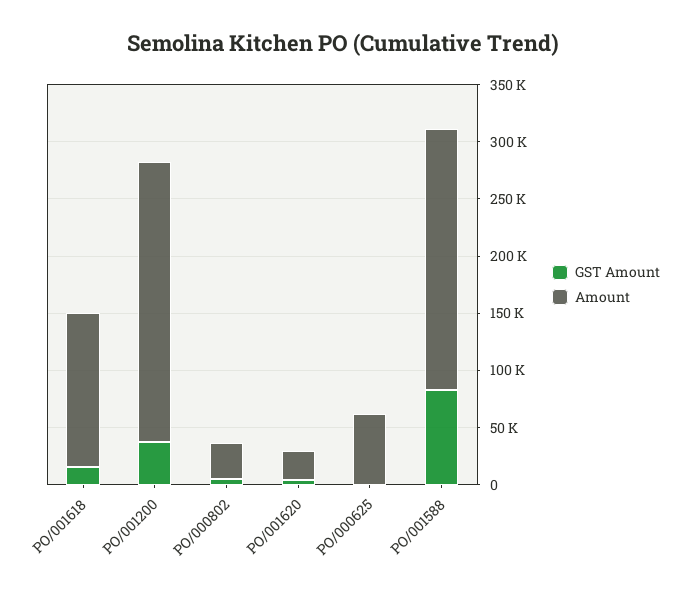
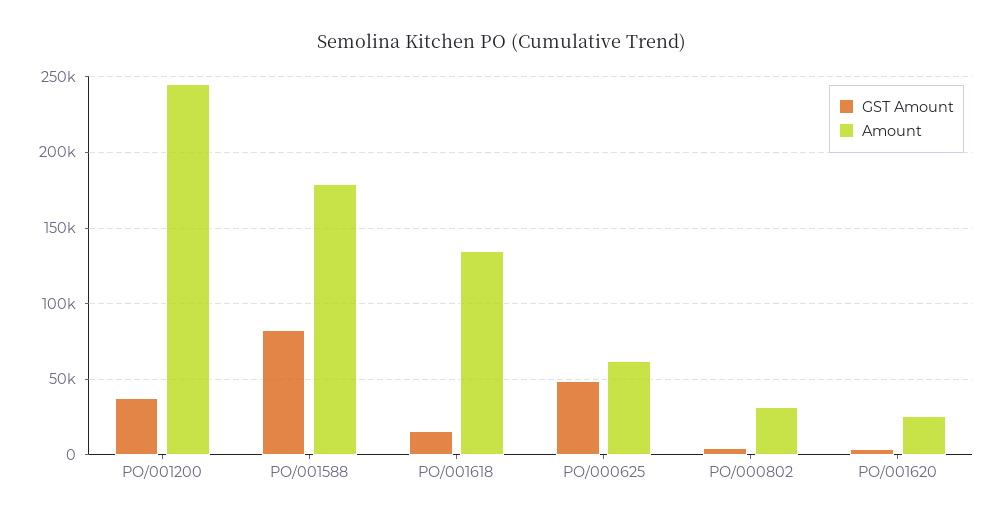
GST Amount, PO/000625: 0 -> 50000
Amount, PO/001588: 230000 -> 180000

